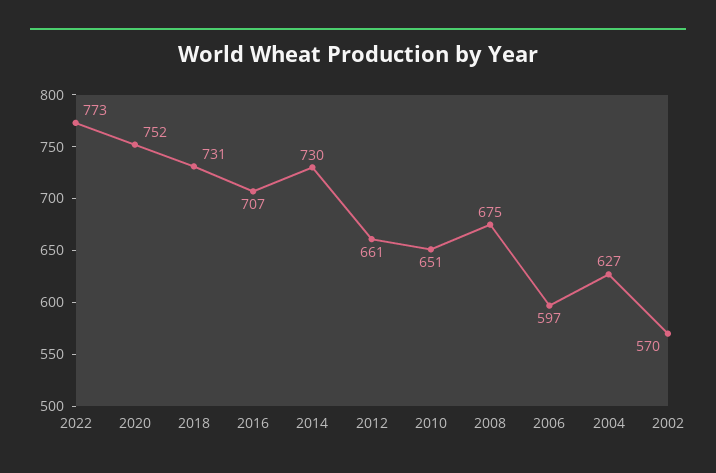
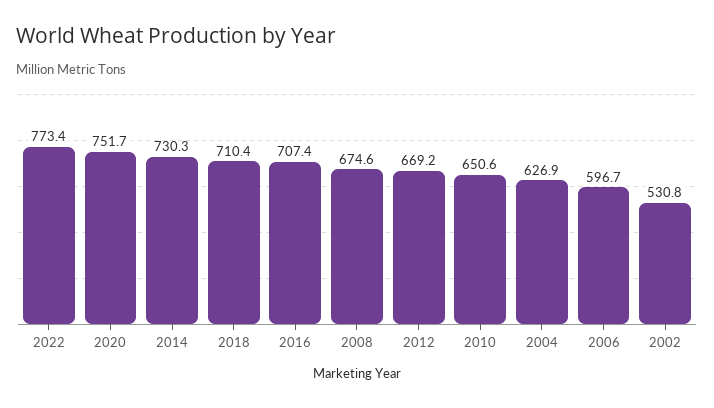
2018: 731 -> 710.4
2012: 661 -> 669.2
2002: 570 -> 530.8

